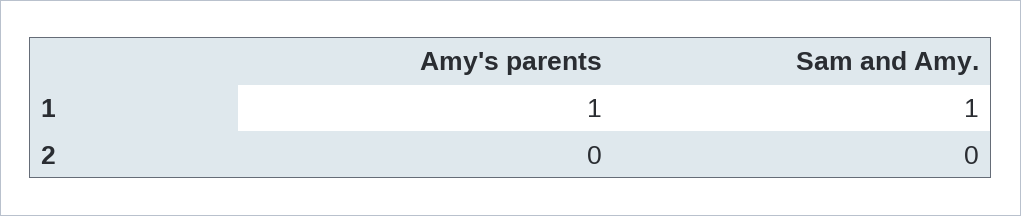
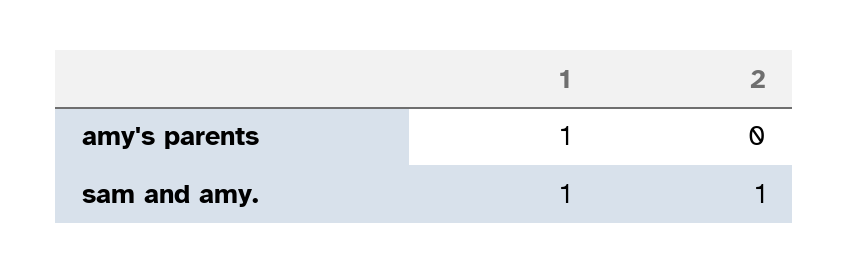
Sam and Amy., 2: 0 -> 1

